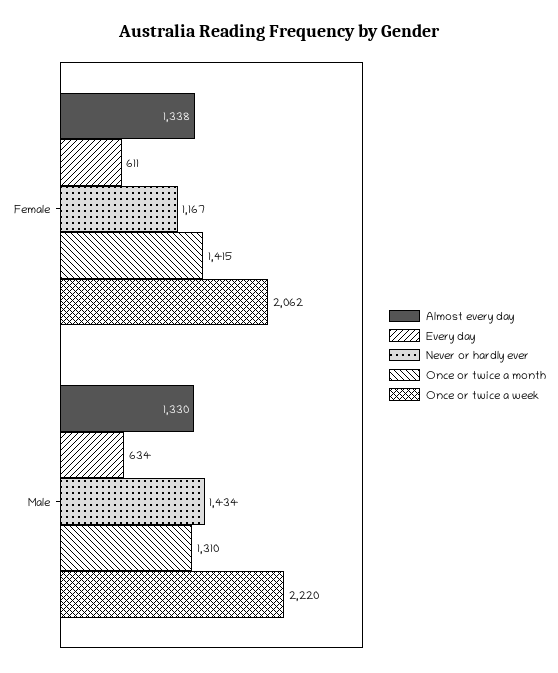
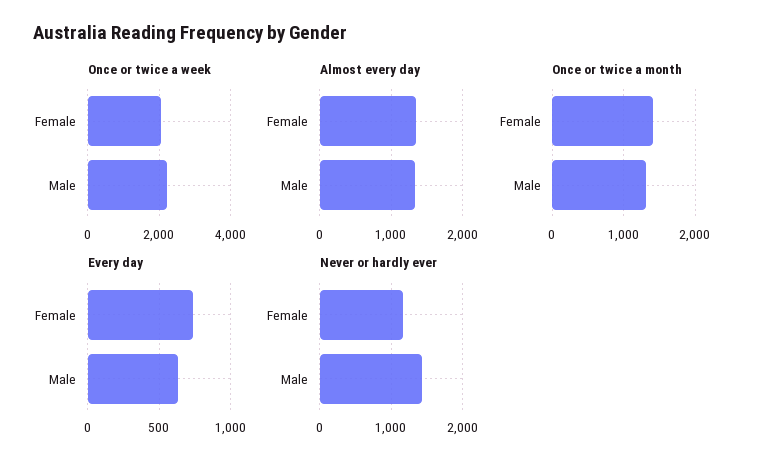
Every day, Female: 611 -> 750

